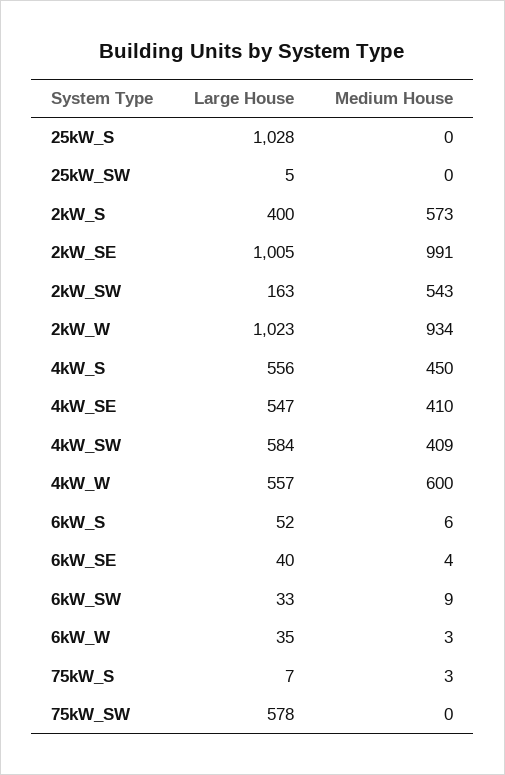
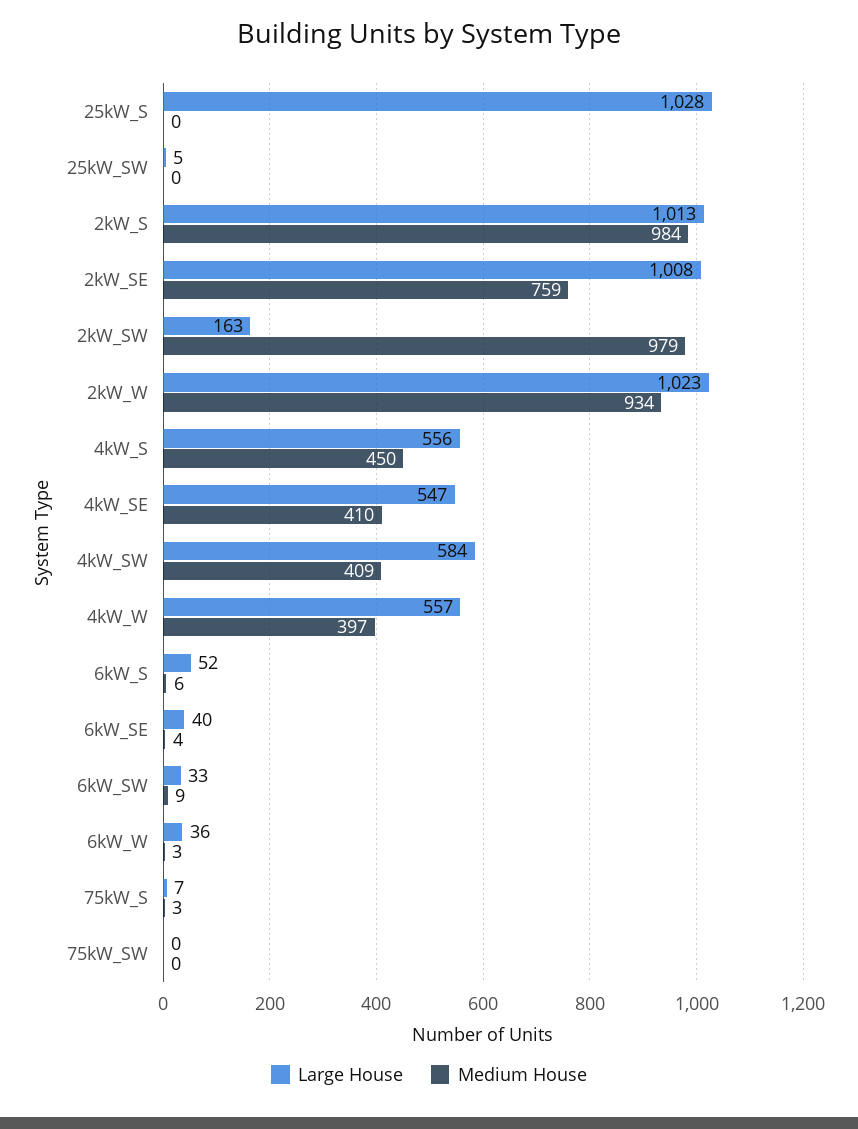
Large House, 2kW_S: 400 -> 1013
Medium House, 2kW_S: 573 -> 984
Large House, 2kW_SE: 1005 -> 1008
Medium House, 2kW_SE: 991 -> 759
Medium House, 2kW_SW: 543 -> 979
Medium House, 4kW_W: 600 -> 397
Large House, 6kW_W: 35 -> 36
Large House, 75kW_SW: 578 -> 0

